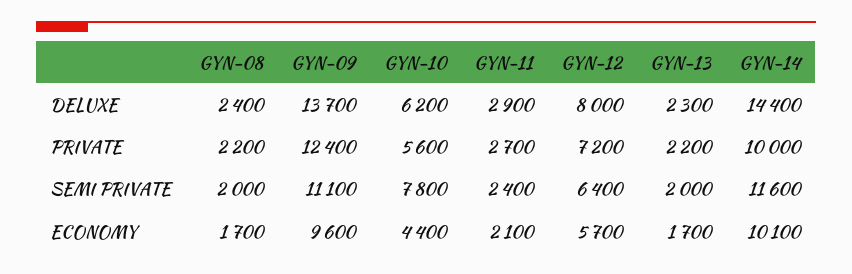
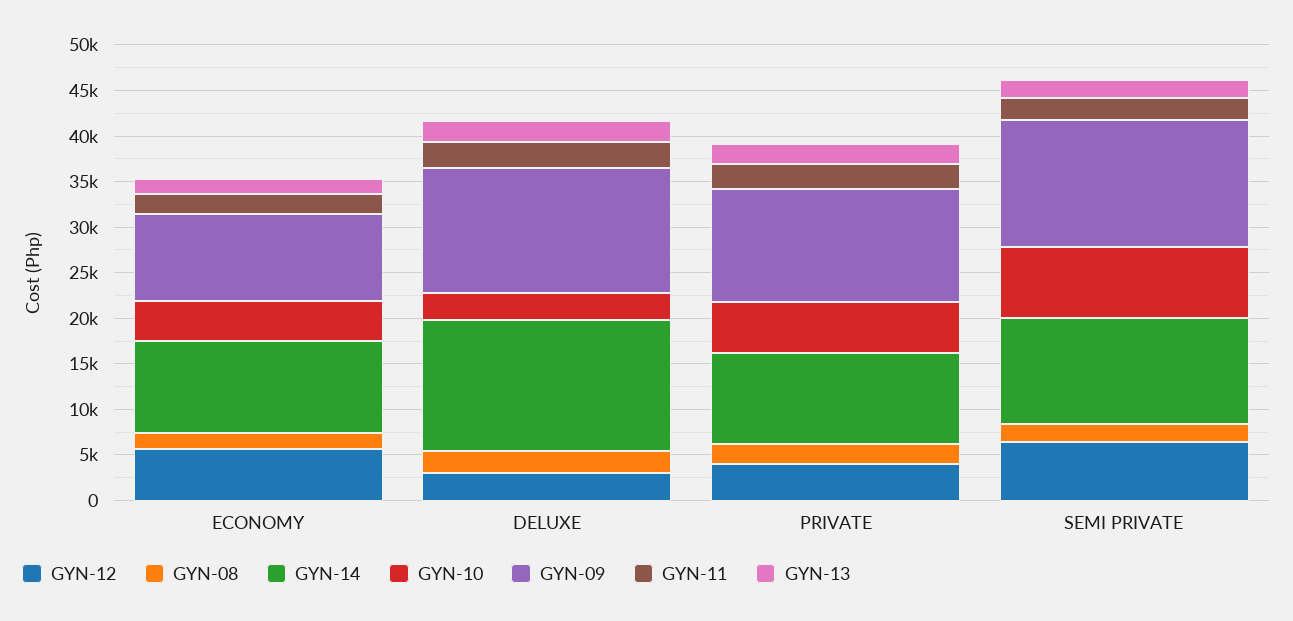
GYN-10, DELUXE: 6200 -> 3000
GYN-12, DELUXE: 8000 -> 3000
GYN-12, PRIVATE: 7200 -> 4000
GYN-09, SEMI PRIVATE: 11100 -> 14000

